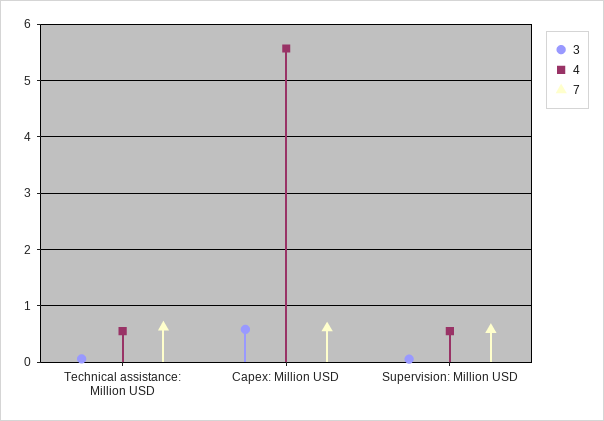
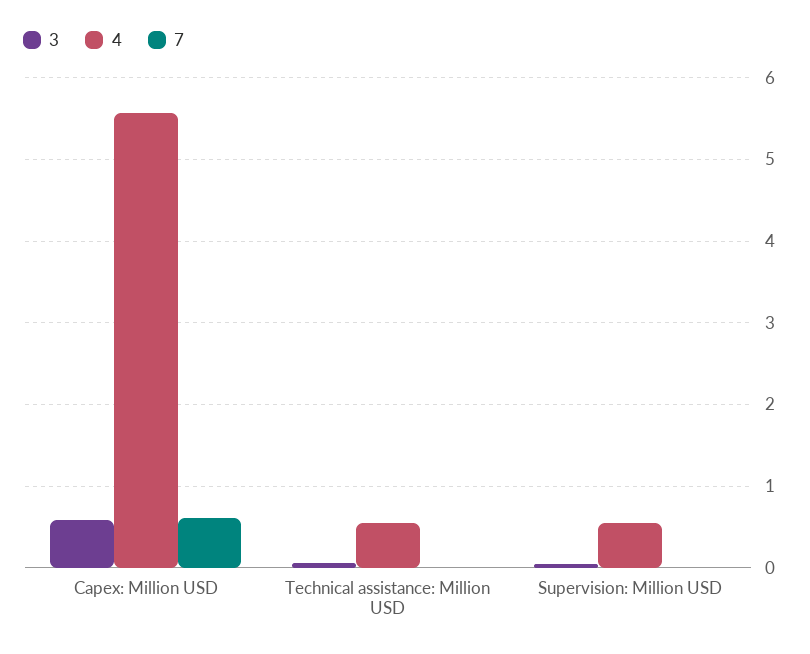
7, Technical assistance: Million USD: 0.6 -> 0
7, Supervision: Million USD: 0.6 -> 0

